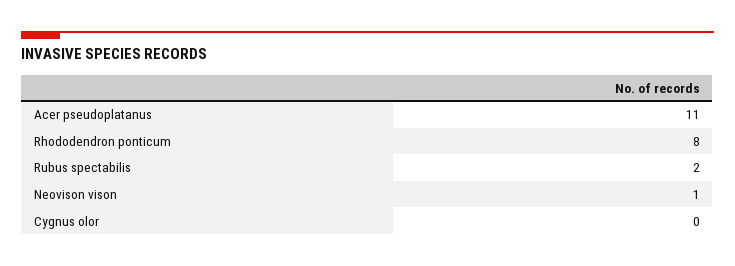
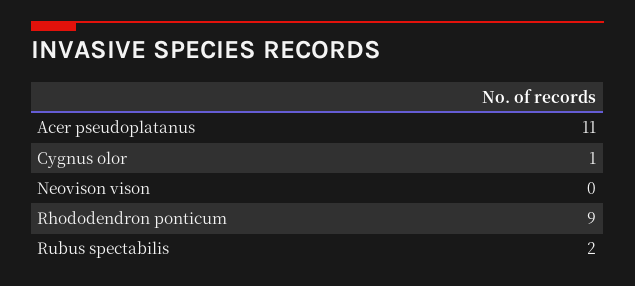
Rhododendron ponticum: 8 -> 9
Neovison vison: 1 -> 0
Cygnus olor: 0 -> 1

